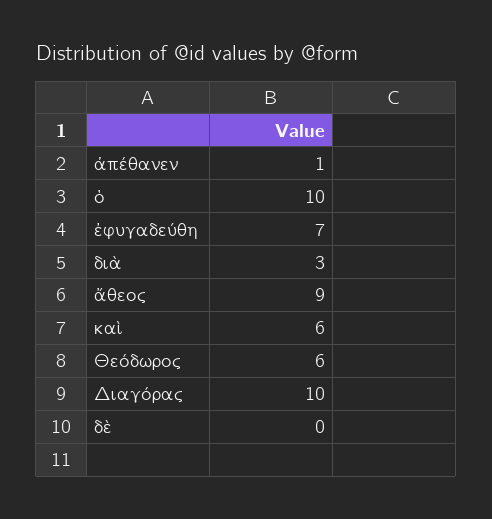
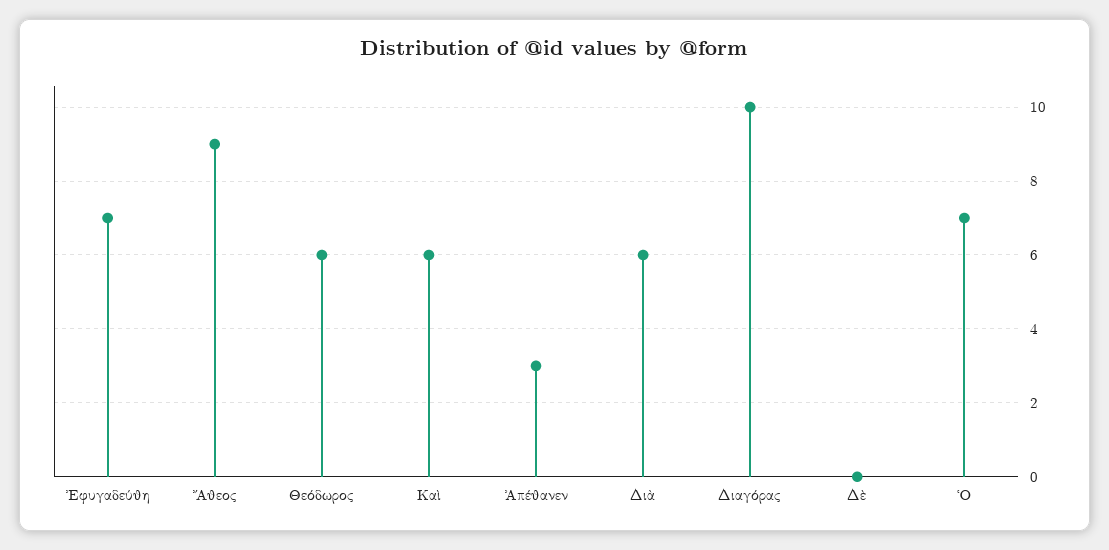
ἀπέθανεν: 1 -> 3
ὁ: 10 -> 7
διὰ: 3 -> 6

